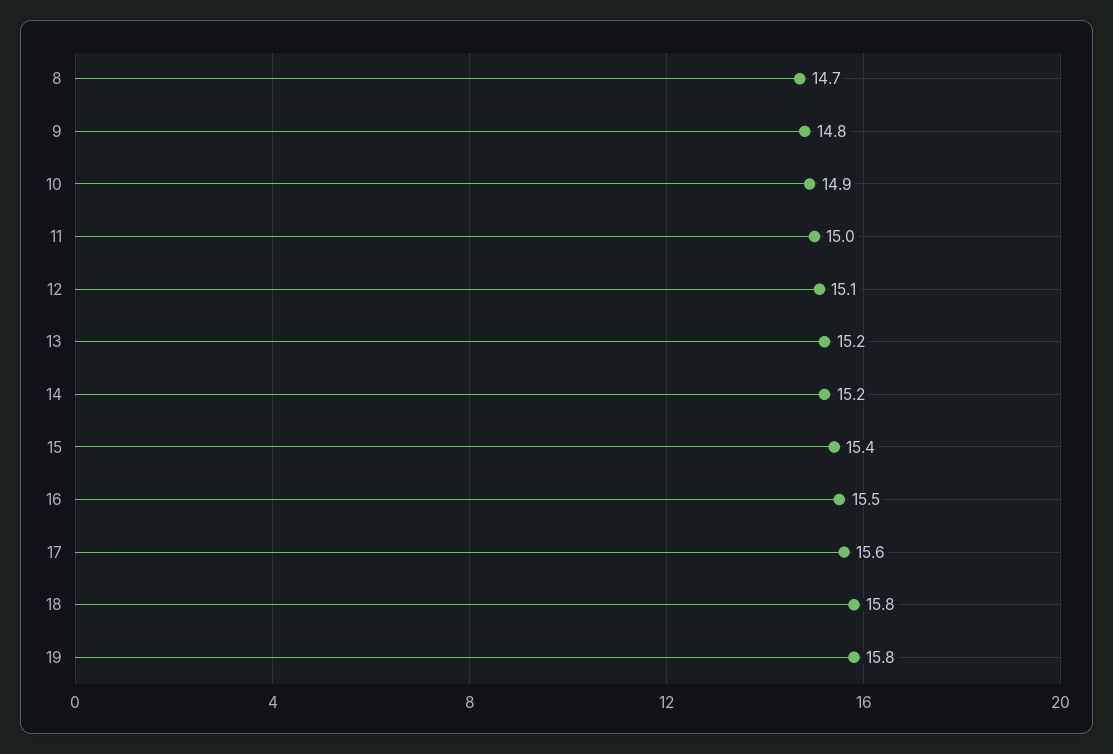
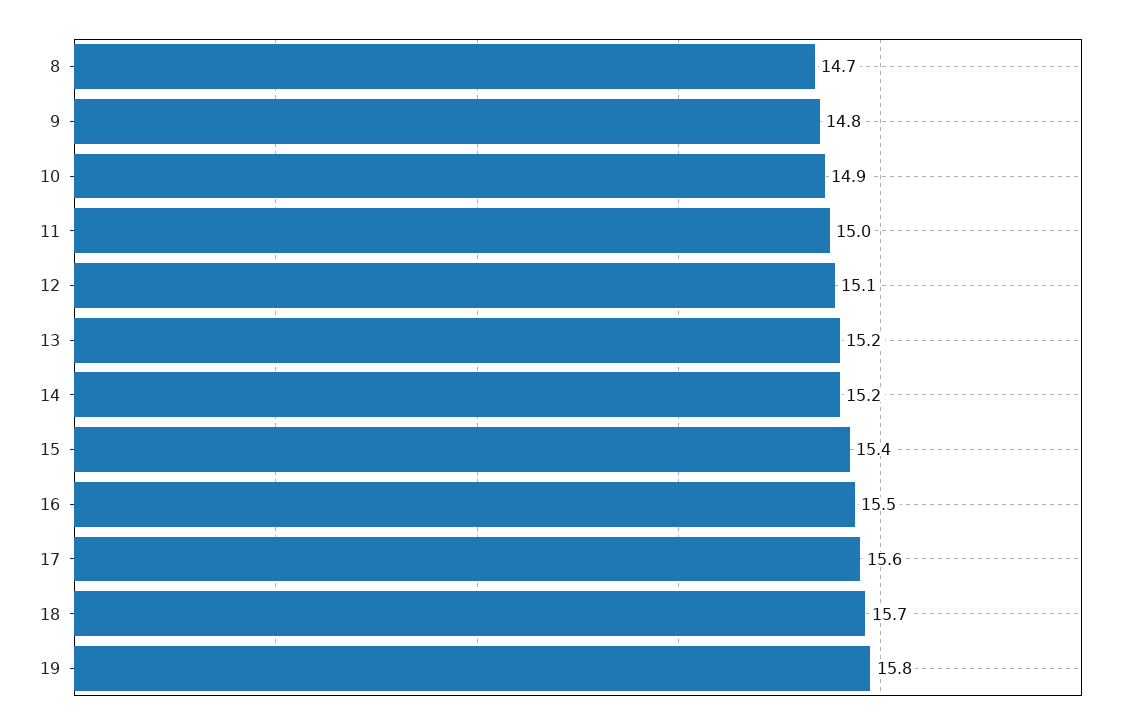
18: 15.8 -> 15.7

